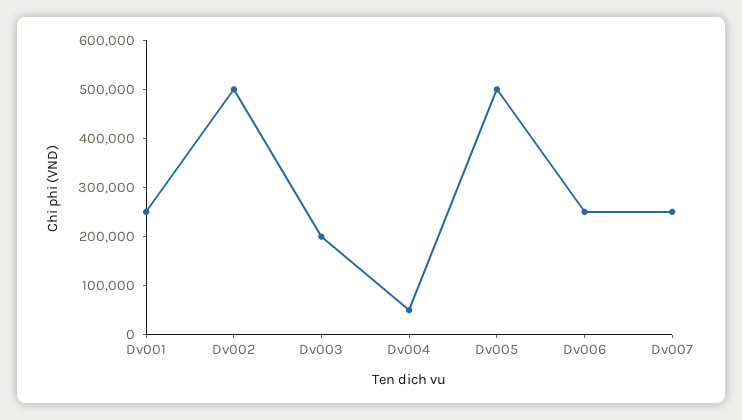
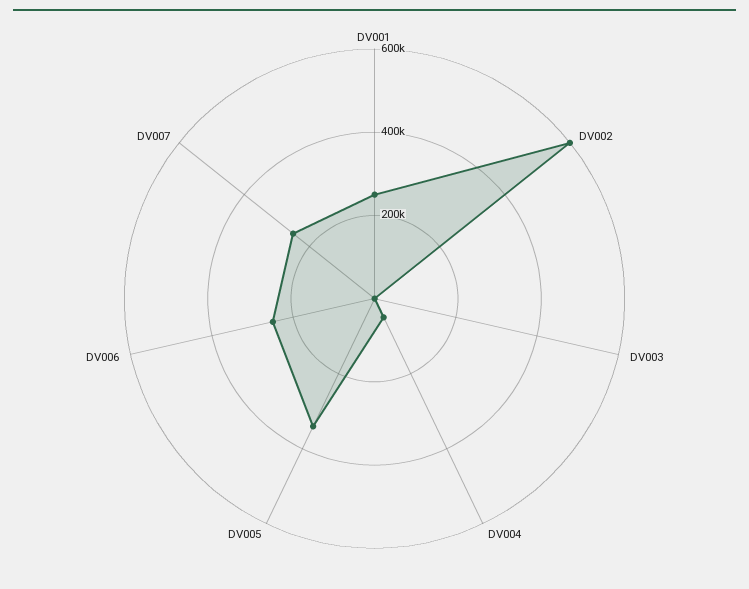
Dv002: 500000 -> 600000
Dv003: 200000 -> 0
Dv005: 500000 -> 350000

